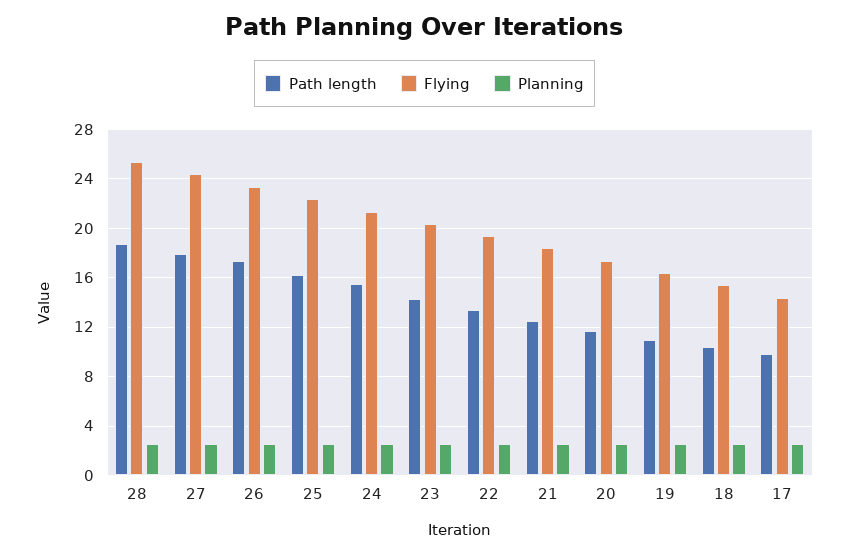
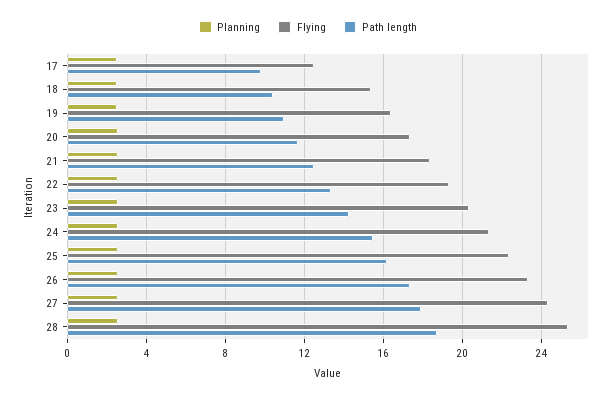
Flying, 17: 14.5 -> 12.5

